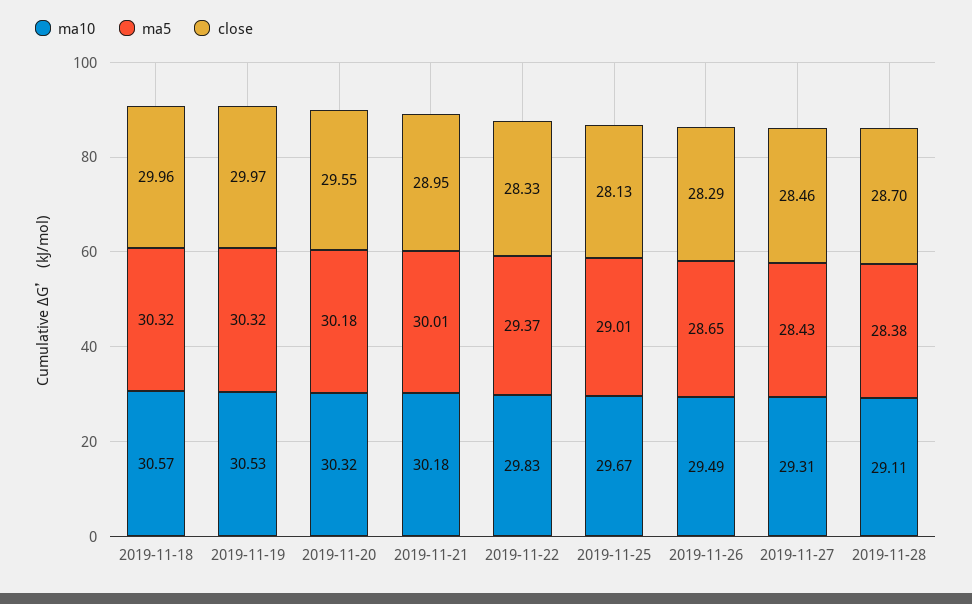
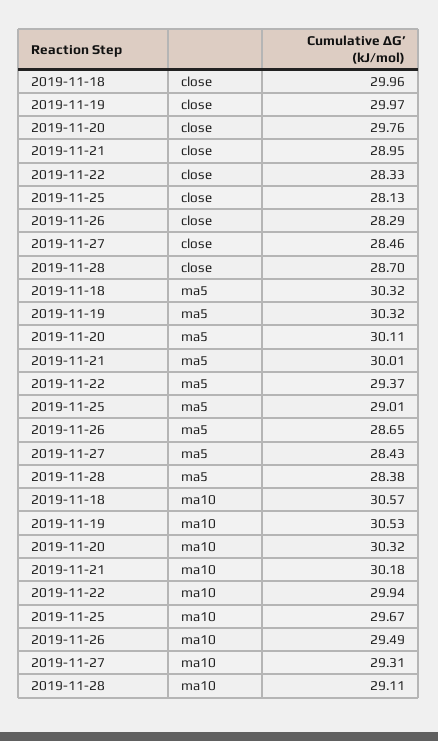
ma5, 2019-11-20: 30.18 -> 30.11
close, 2019-11-20: 29.55 -> 29.76
ma10, 2019-11-22: 29.83 -> 29.94

